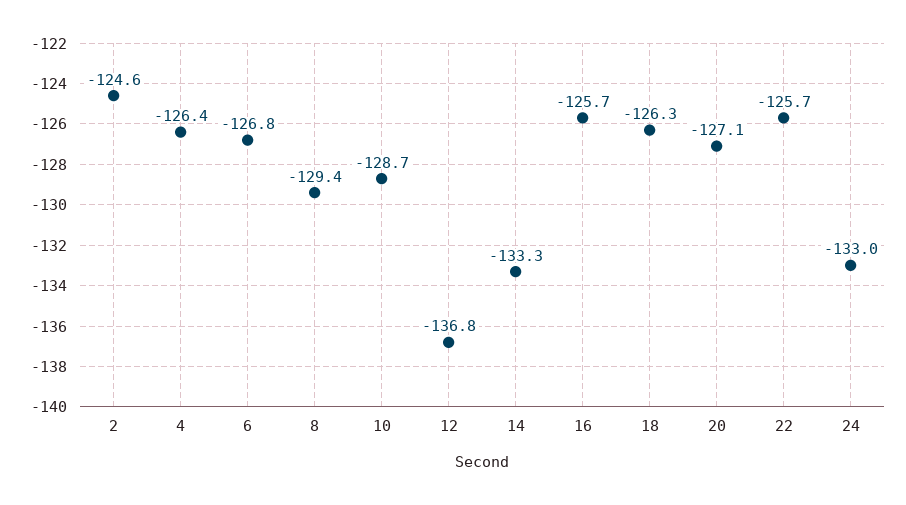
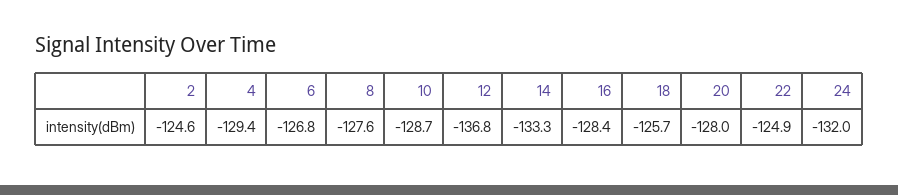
4: -126.4 -> -129.4
8: -129.4 -> -127.6
16: -125.7 -> -128.4
18: -126.3 -> -125.7
20: -127.1 -> -128
22: -125.7 -> -124.9
24: -133 -> -132

